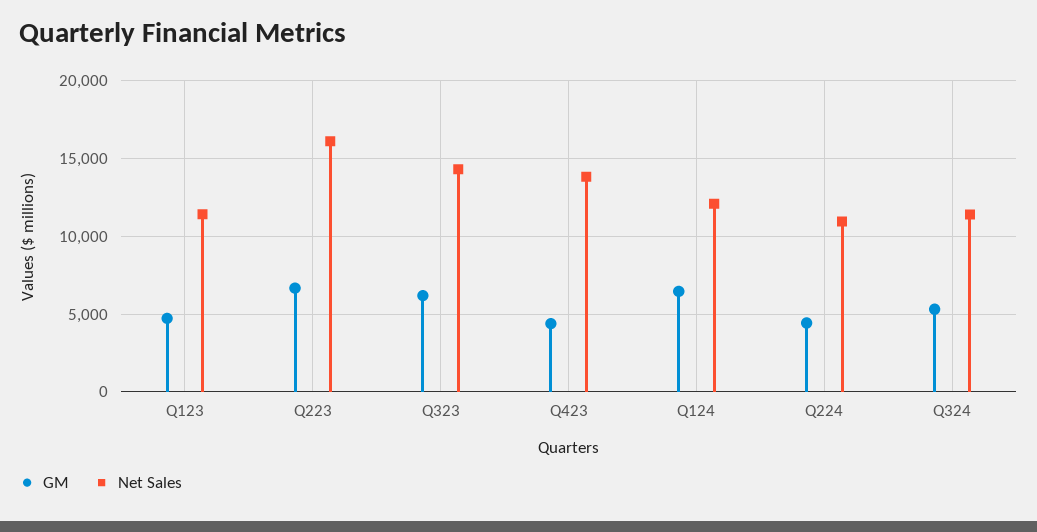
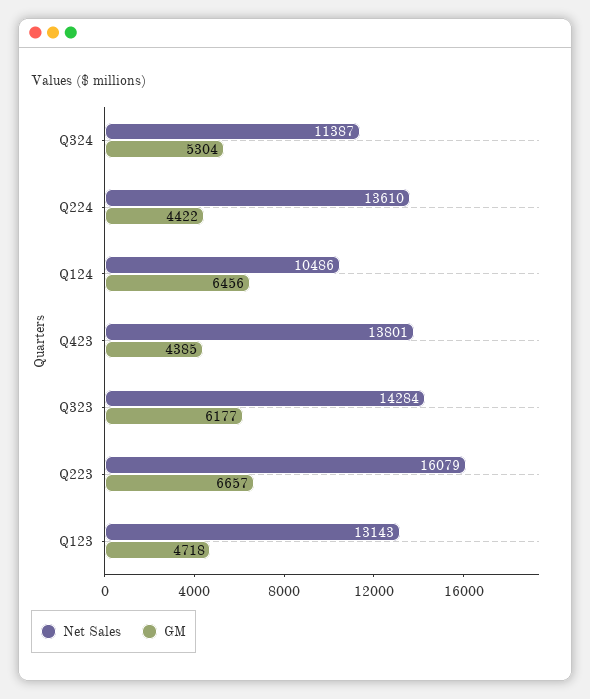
Net Sales, Q123: 11500 -> 13143
Net Sales, Q124: 12000 -> 10486
Net Sales, Q224: 11000 -> 13610

